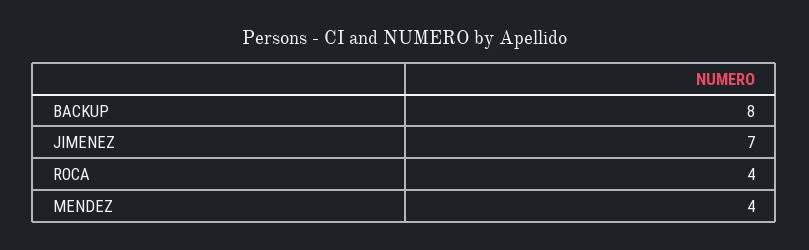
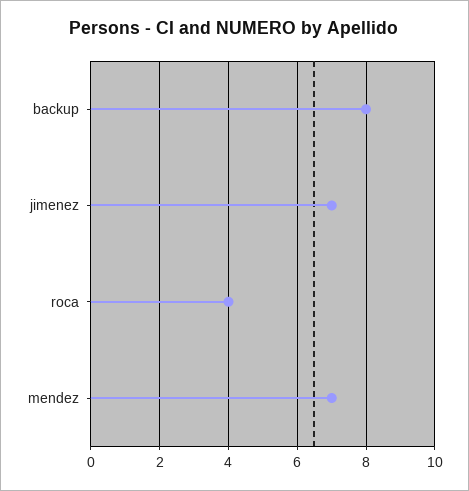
MENDEZ: 4 -> 7

